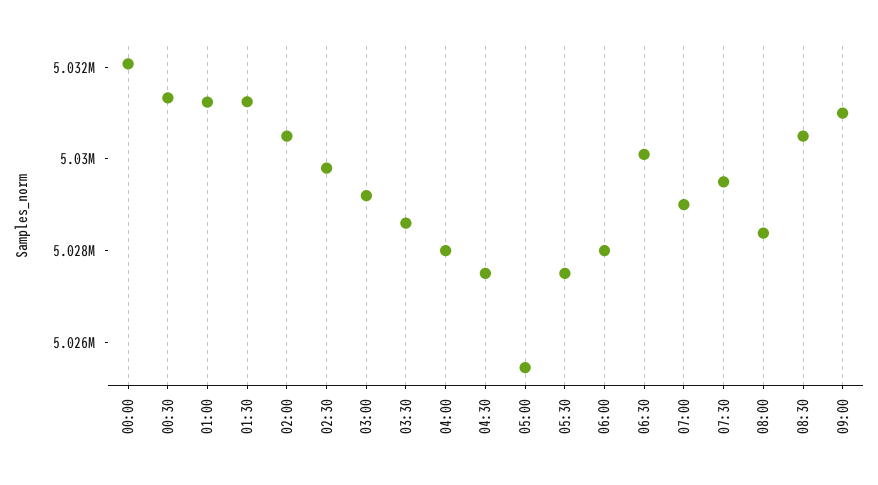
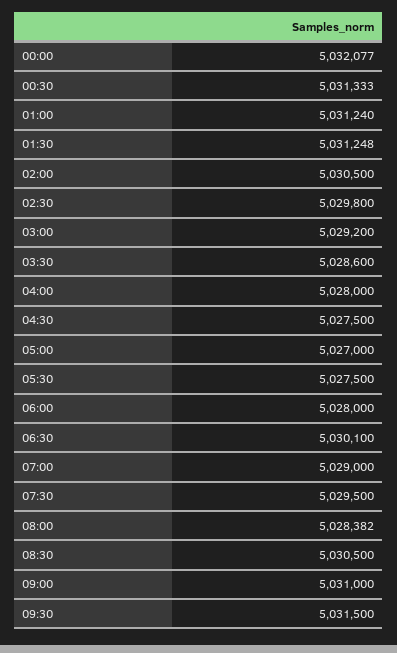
05:00: 5025500 -> 5027000
09:30: none -> 5031500

